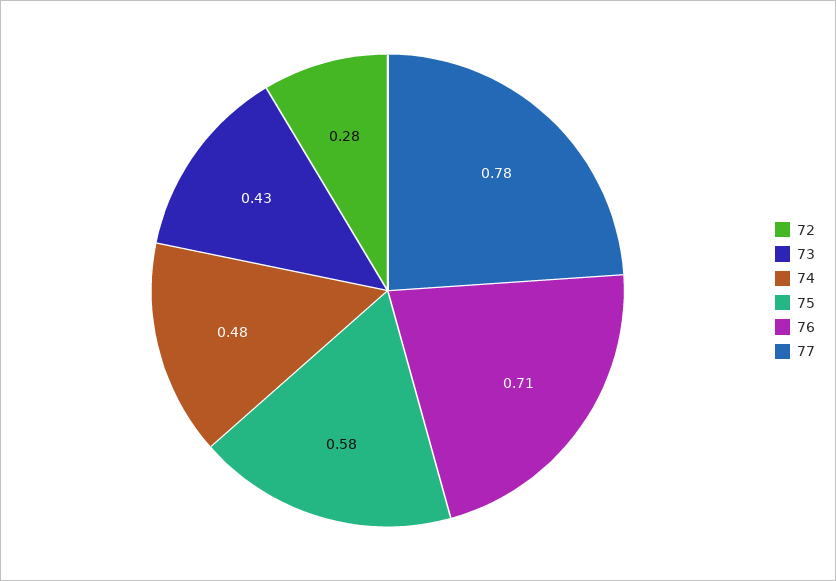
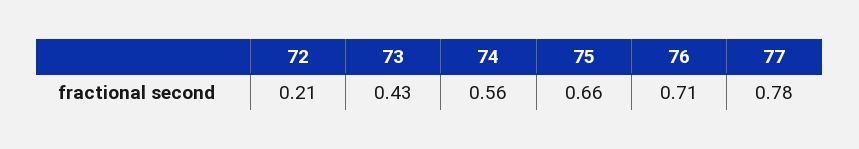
72: 0.28 -> 0.21
74: 0.48 -> 0.56
75: 0.58 -> 0.66

